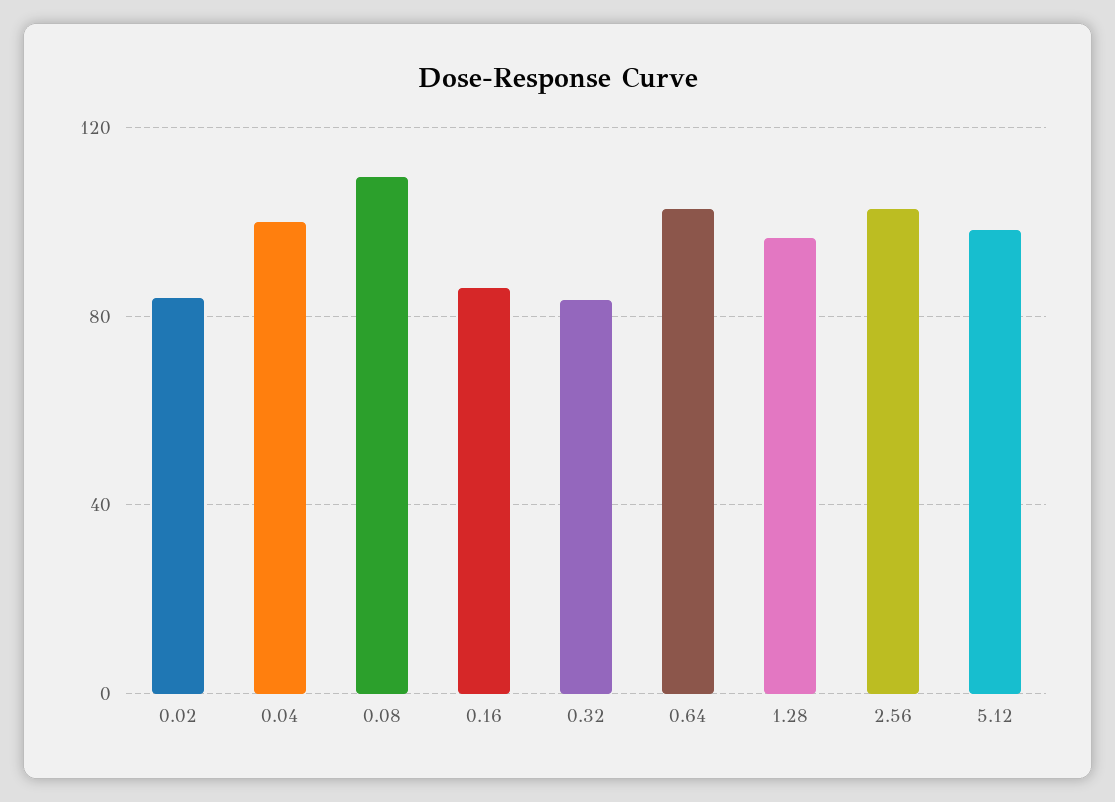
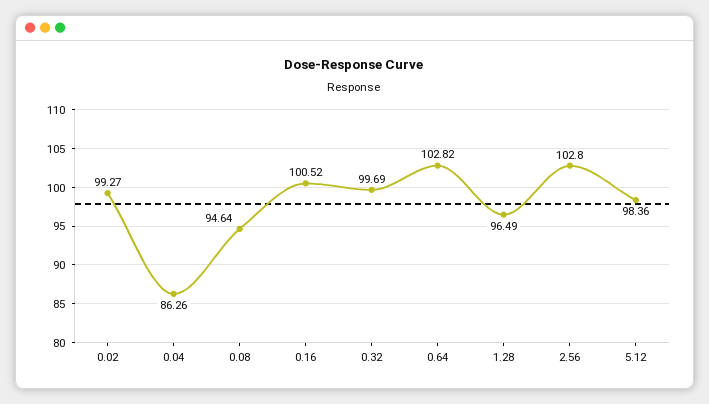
0.02: 85 -> 99.27
0.04: 100 -> 86.26
0.08: 110 -> 94.64
0.16: 85 -> 100.52
0.32: 85 -> 99.69

